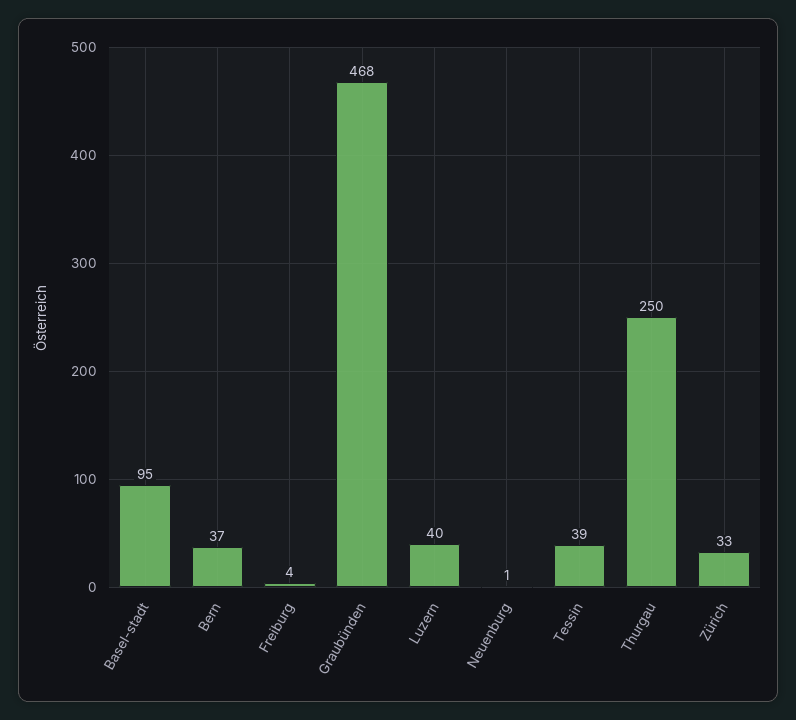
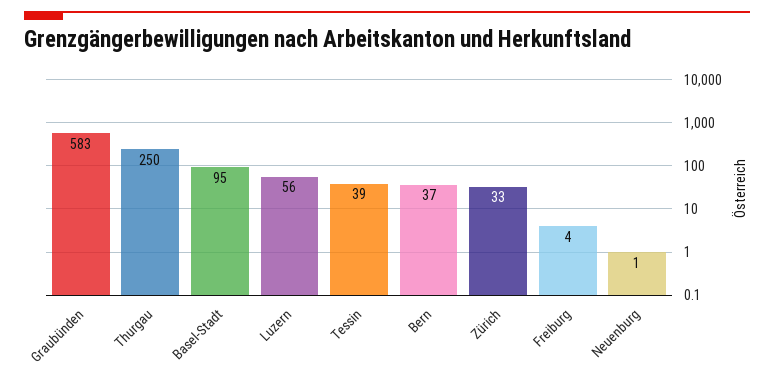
Graubünden: 468 -> 583
Luzern: 40 -> 56

